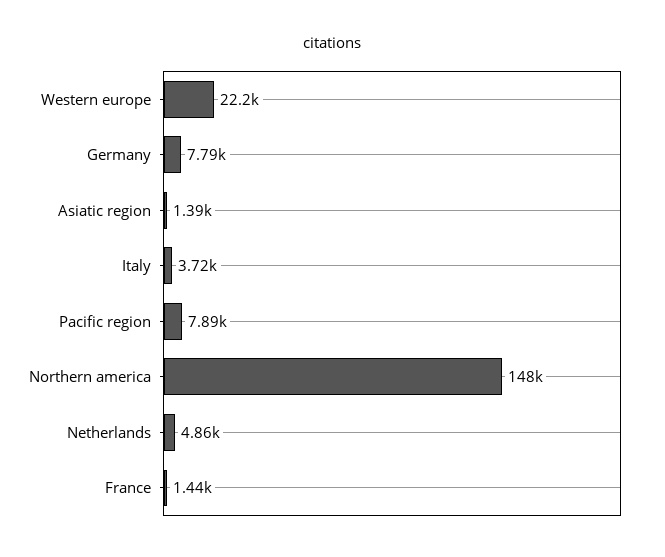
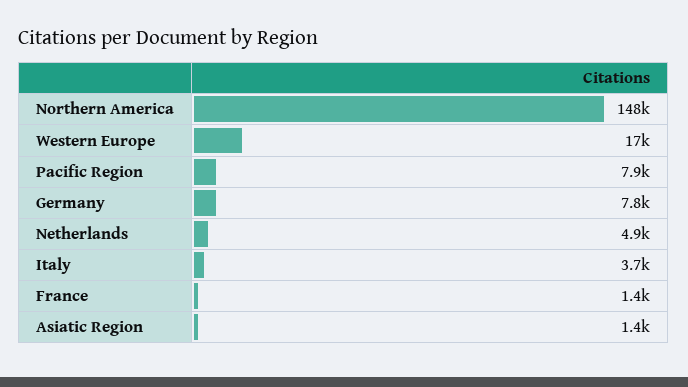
Western europe: 22200 -> 17000

